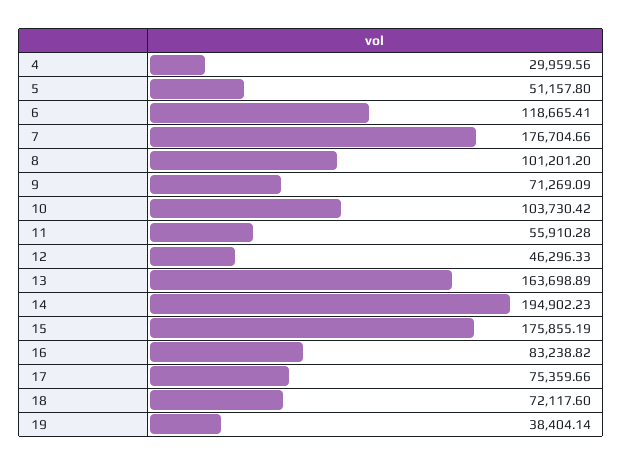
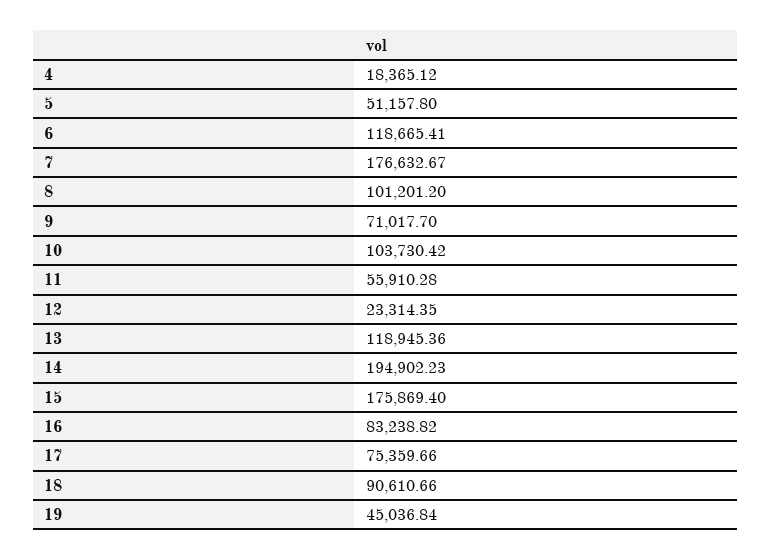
4: 29959.56 -> 18365.12
7: 176704.66 -> 176632.67
9: 71269.09 -> 71017.7
12: 46296.33 -> 23314.35
13: 163698.89 -> 118945.36
15: 175855.19 -> 175869.4
18: 72117.6 -> 90610.66
19: 38404.14 -> 45036.84

